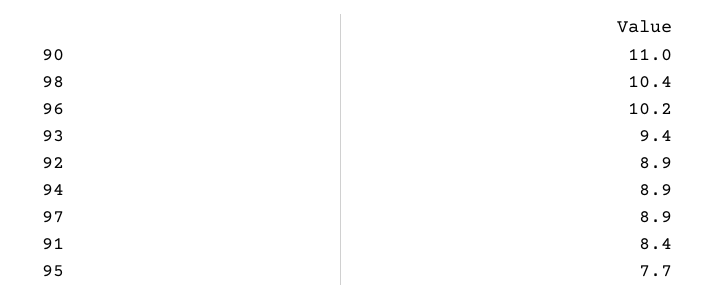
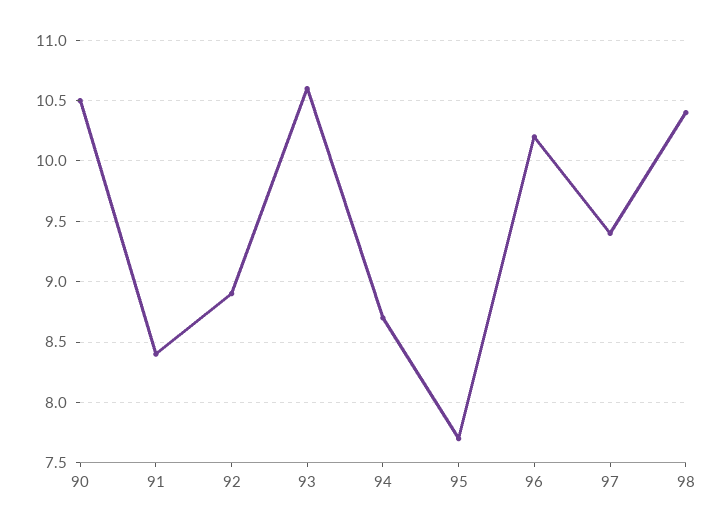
90: 11 -> 10.5
93: 9.4 -> 10.6
94: 8.9 -> 8.7
97: 8.9 -> 9.4

